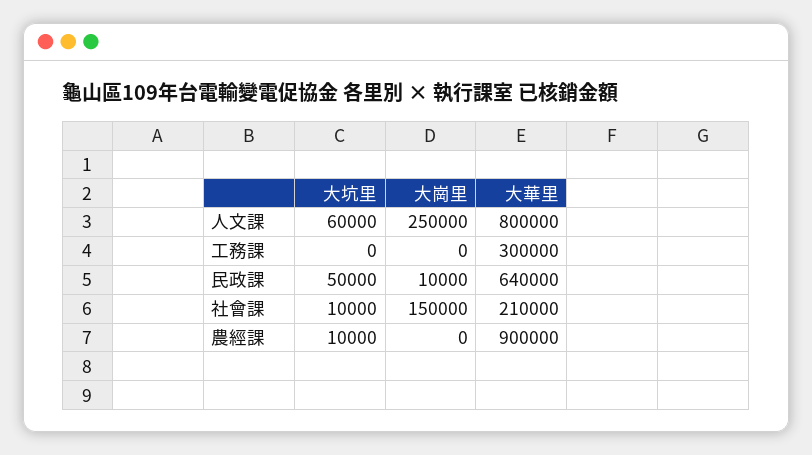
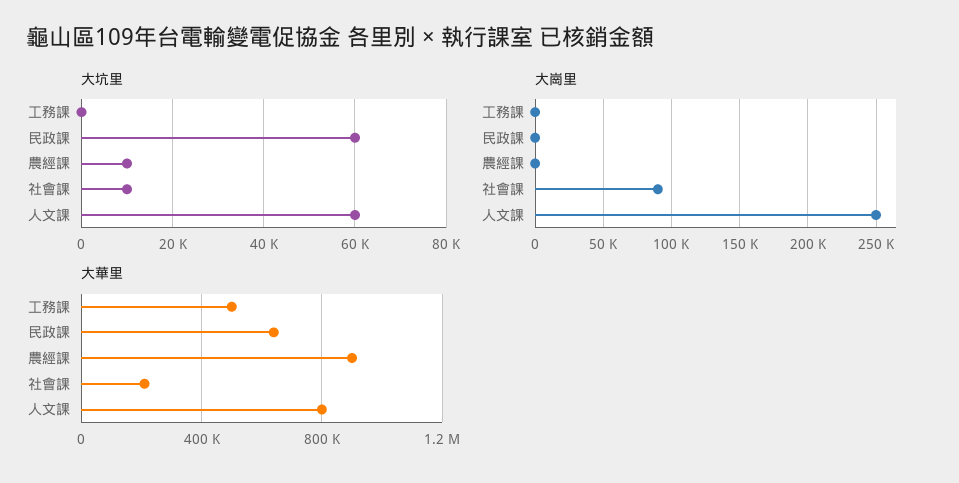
大華里, 工務課: 300000 -> 500000
大坑里, 民政課: 50000 -> 60000
大崗里, 民政課: 10000 -> 0
大崗里, 社會課: 150000 -> 90000

